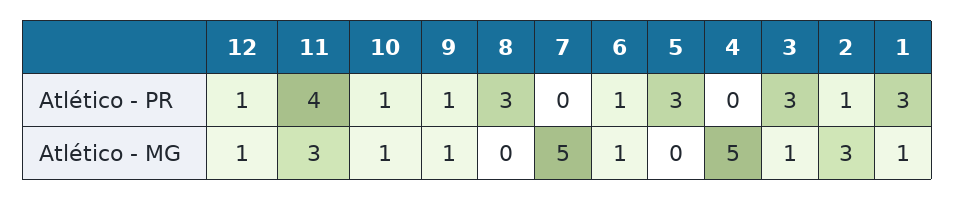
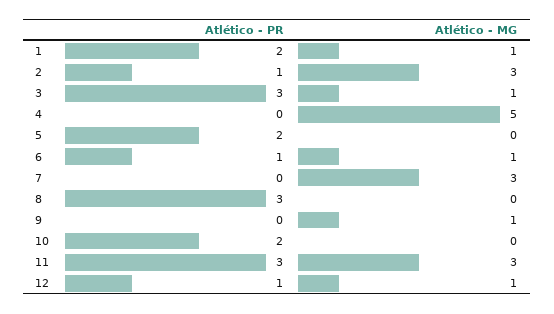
11, Atlético - PR: 4 -> 3
10, Atlético - PR: 1 -> 2
9, Atlético - PR: 1 -> 0
5, Atlético - PR: 3 -> 2
1, Atlético - PR: 3 -> 2
10, Atlético - MG: 1 -> 0
7, Atlético - MG: 5 -> 3

